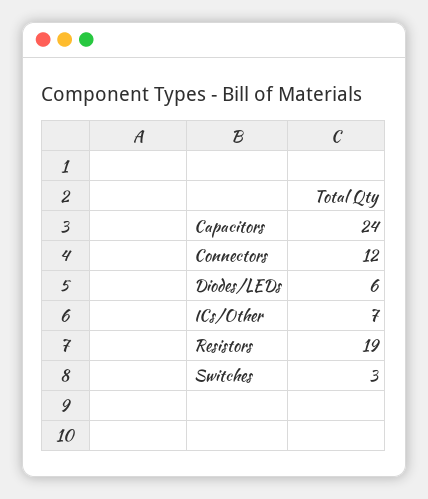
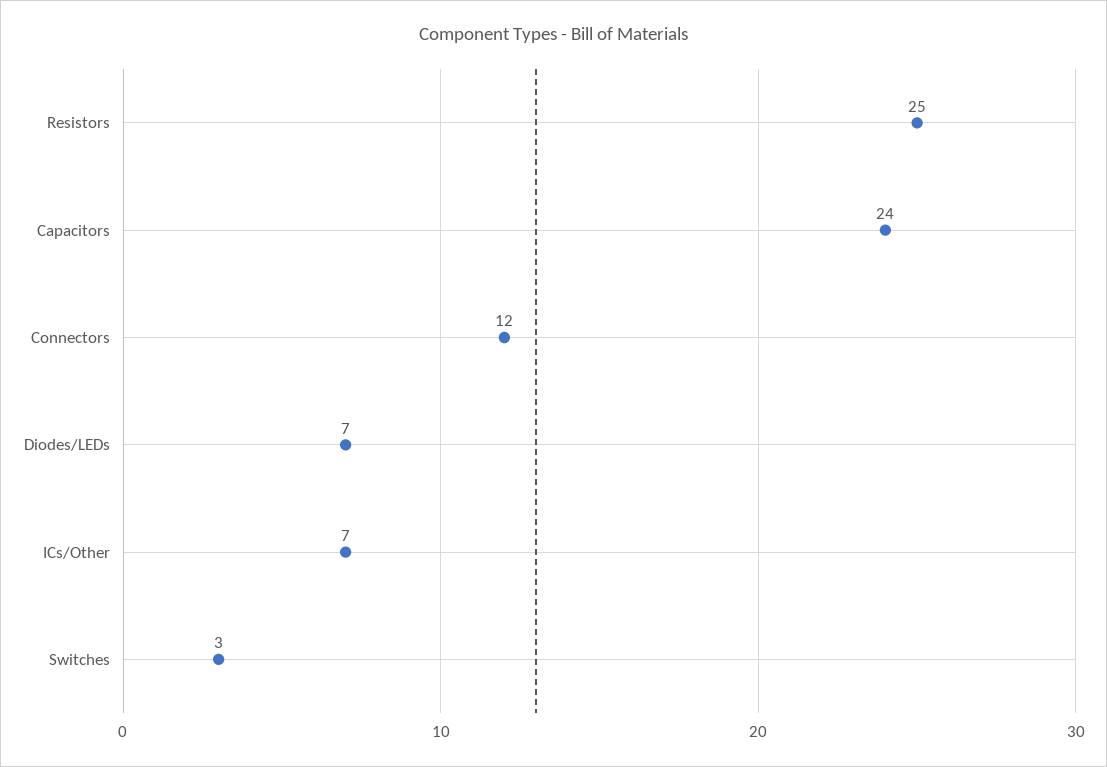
Diodes/LEDs: 6 -> 7
Resistors: 19 -> 25

